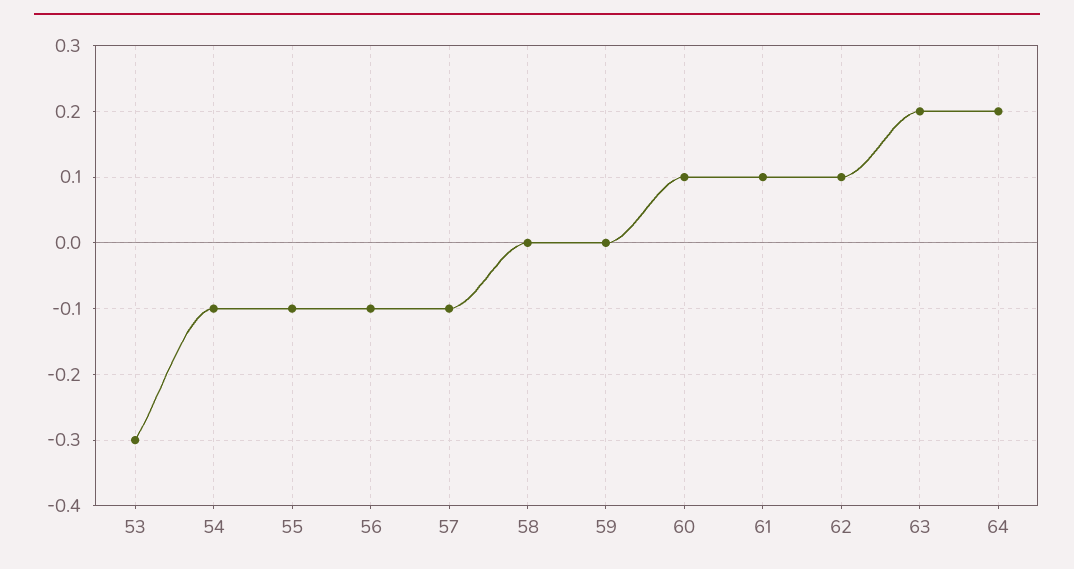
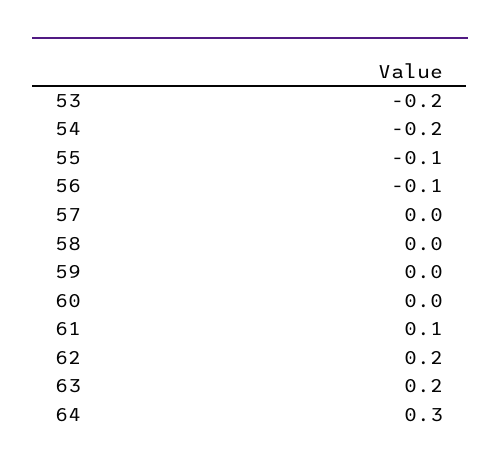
53: -0.3 -> -0.2
54: -0.1 -> -0.2
57: -0.1 -> 0
60: 0.1 -> 0
62: 0.1 -> 0.2
64: 0.2 -> 0.3

